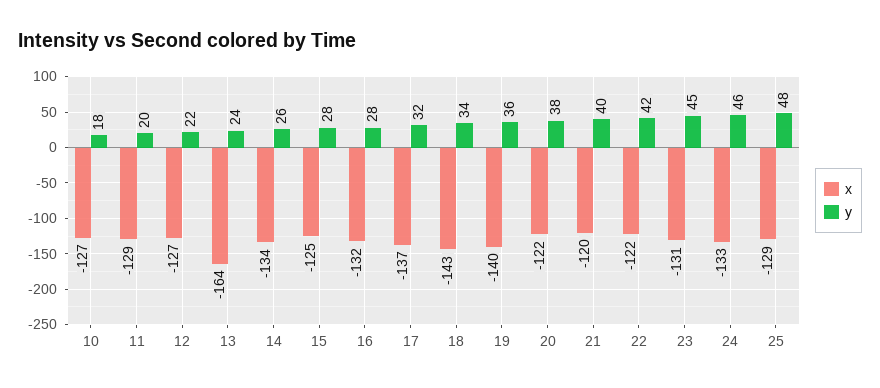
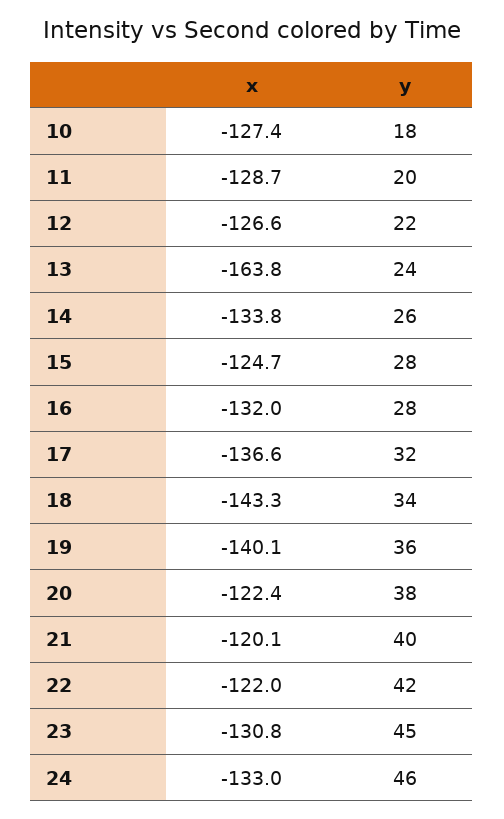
x, 25: -129 -> none
y, 25: 48 -> none

